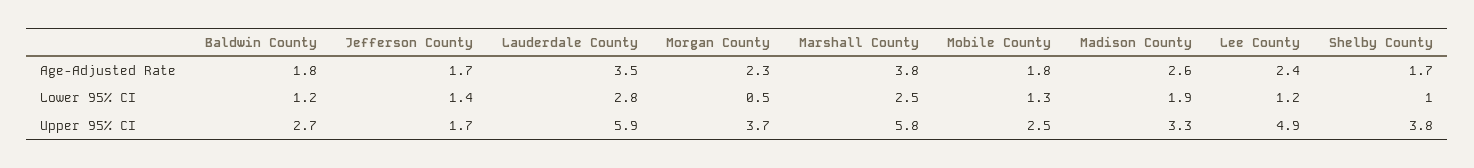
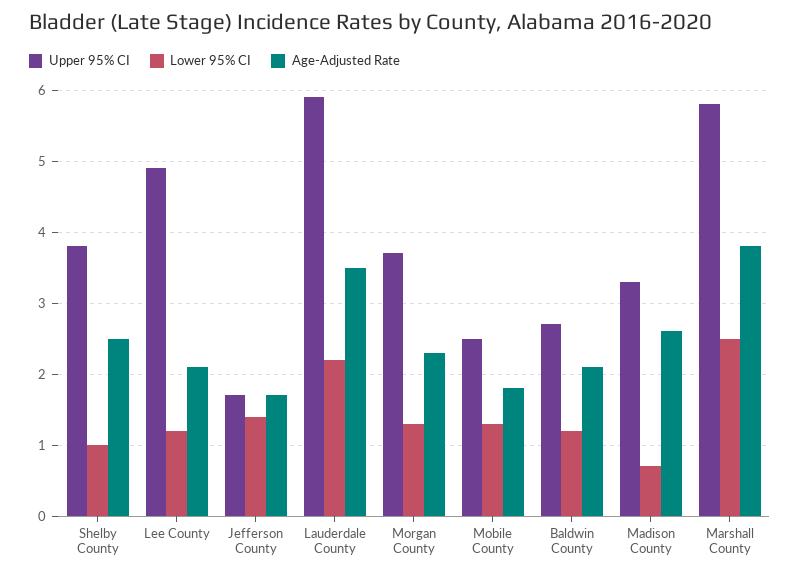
Age-Adjusted Rate, Baldwin County: 1.8 -> 2.1
Age-Adjusted Rate, Lee County: 2.4 -> 2.1
Age-Adjusted Rate, Shelby County: 1.7 -> 2.5
Lower 95% CI, Lauderdale County: 2.8 -> 2.2
Lower 95% CI, Morgan County: 0.5 -> 1.3
Lower 95% CI, Madison County: 1.9 -> 0.7

